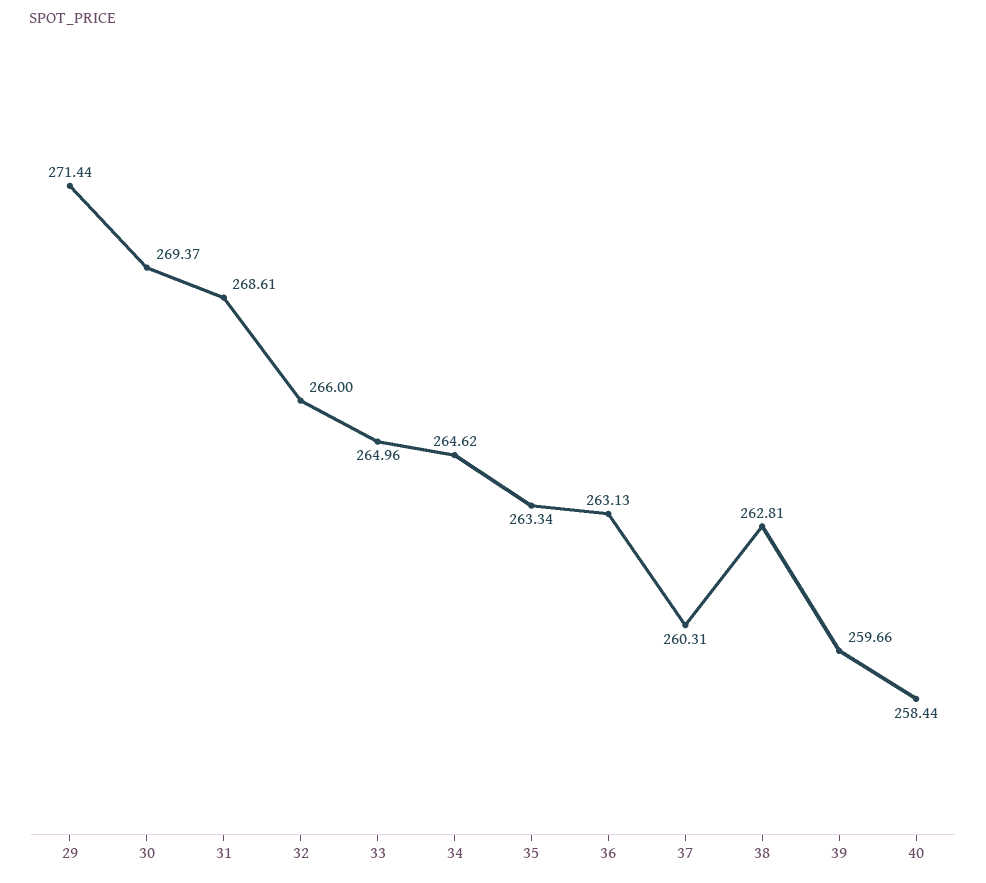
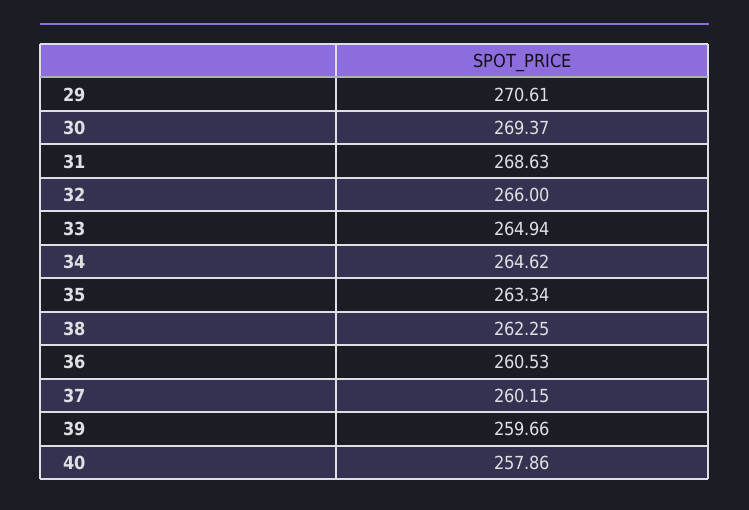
29: 271.44 -> 270.61
31: 268.61 -> 268.63
33: 264.96 -> 264.94
36: 263.13 -> 260.53
37: 260.31 -> 260.15
38: 262.81 -> 262.25
40: 258.44 -> 257.86

